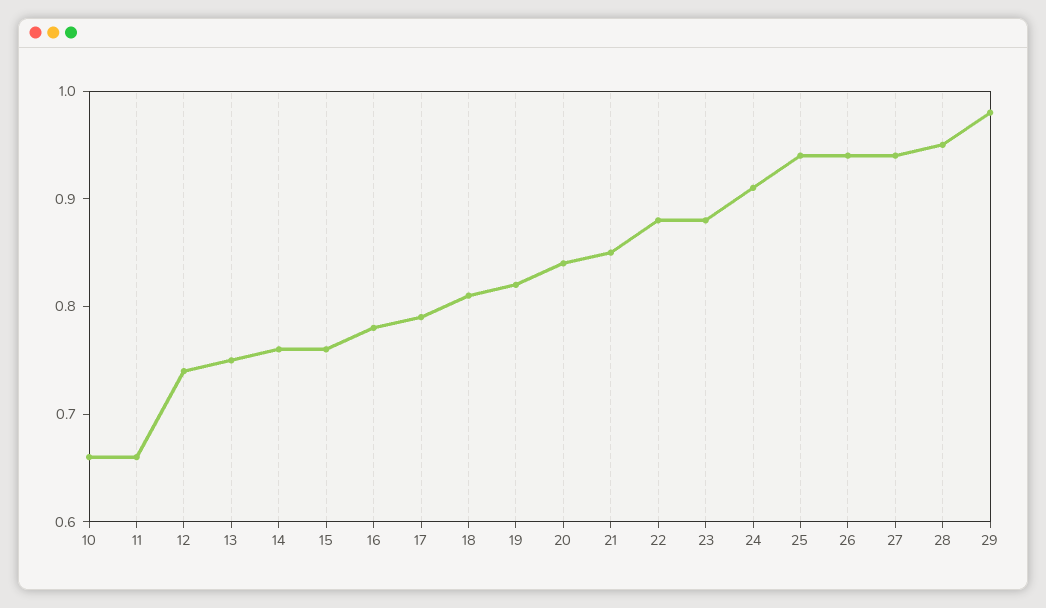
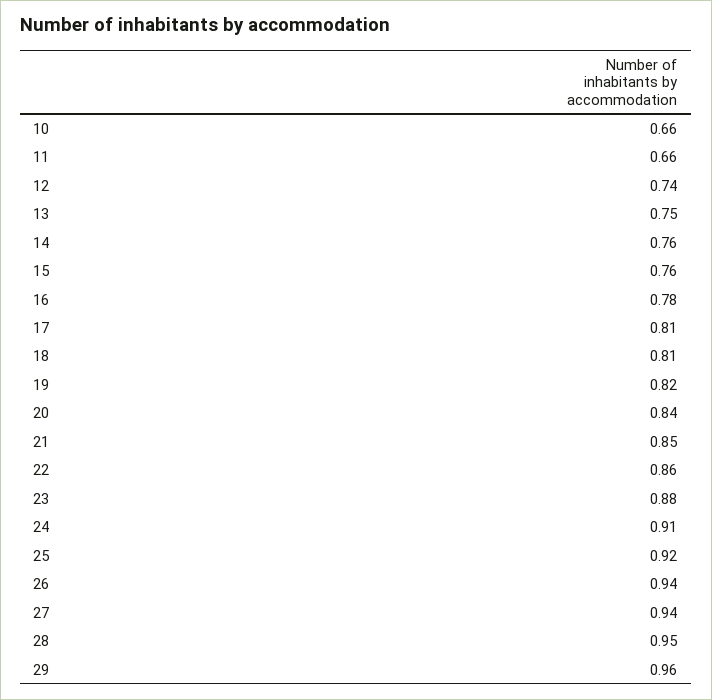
17: 0.79 -> 0.81
22: 0.88 -> 0.86
25: 0.94 -> 0.92
29: 0.98 -> 0.96

